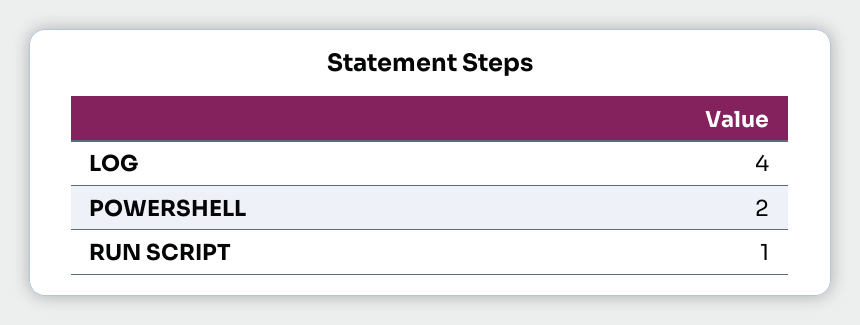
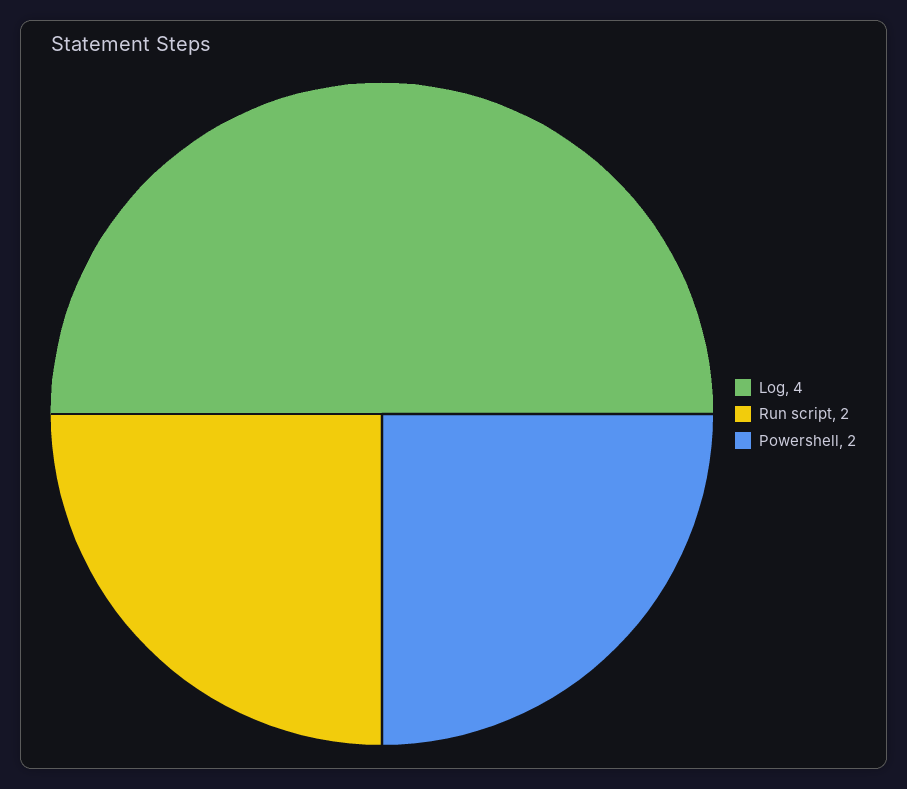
RUN SCRIPT: 1 -> 2

